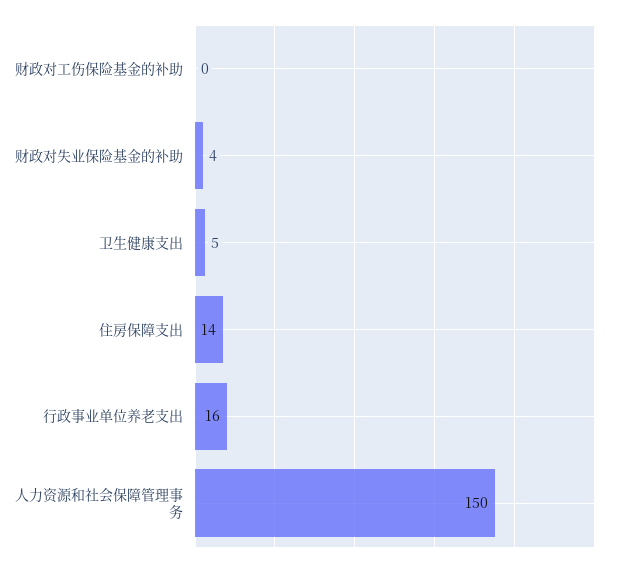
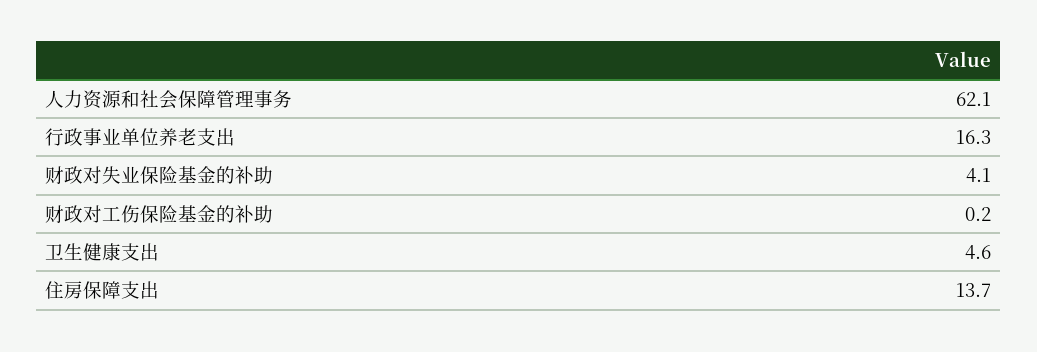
人力资源和社会保障管理事务: 150 -> 62.1

